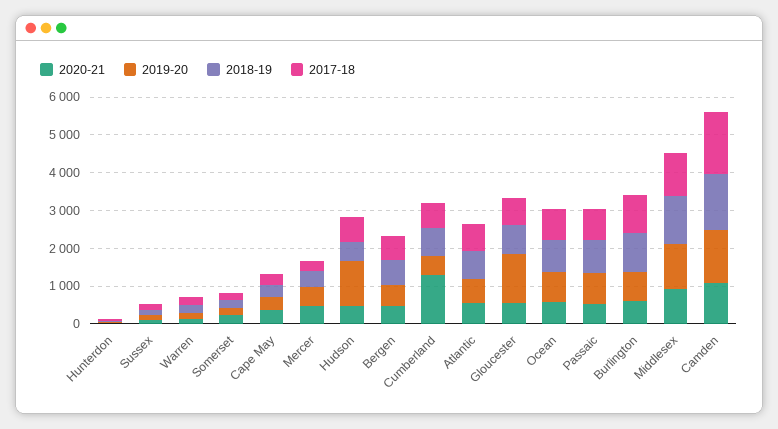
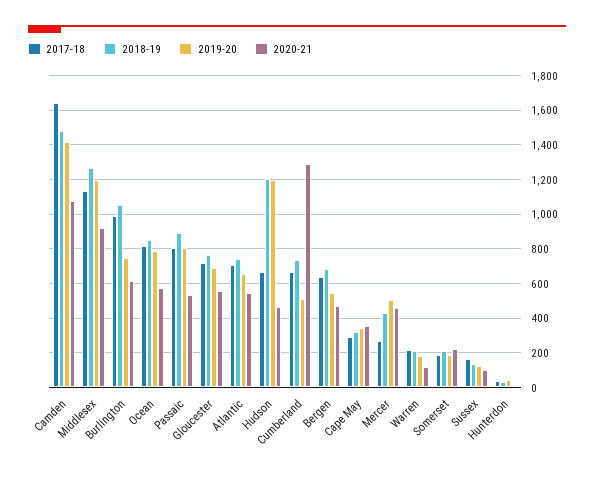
2018-19, Hudson: 500 -> 1200
2019-20, Gloucester: 1250 -> 700

